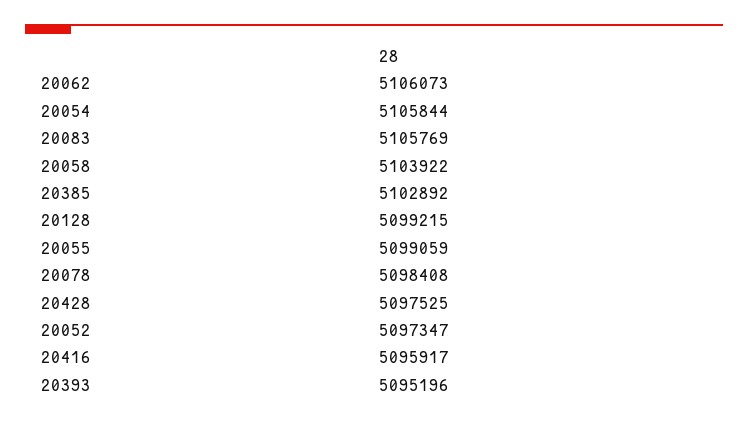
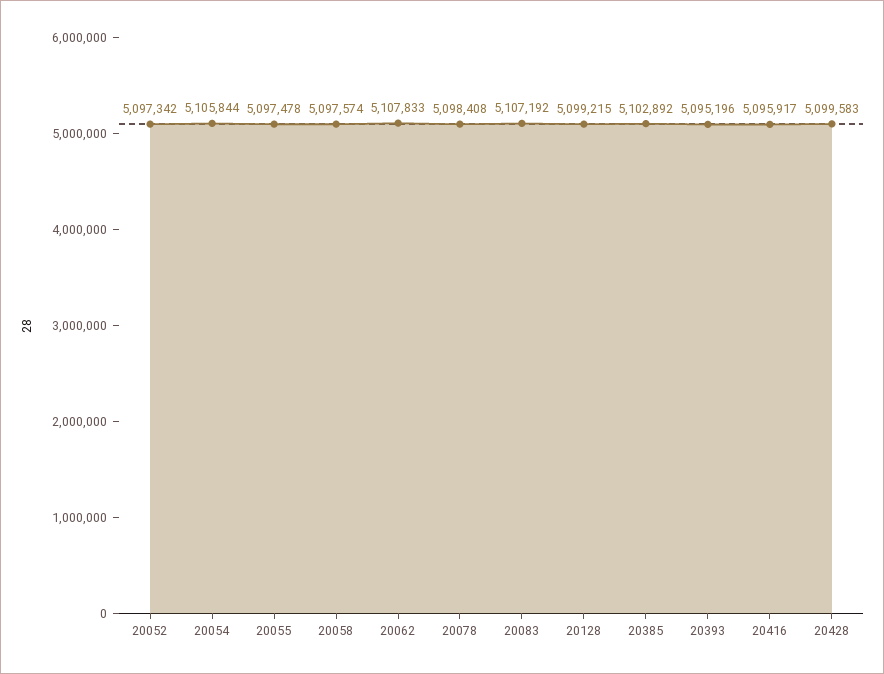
20062: 5106073 -> 5107833
20083: 5105769 -> 5107192
20058: 5103922 -> 5097574
20055: 5099059 -> 5097478
20428: 5097525 -> 5099583
20052: 5097347 -> 5097342

